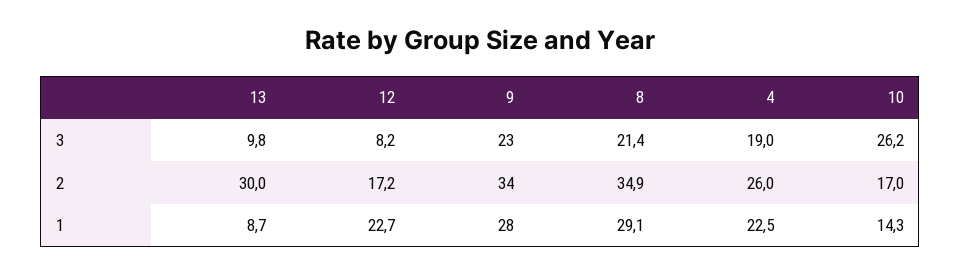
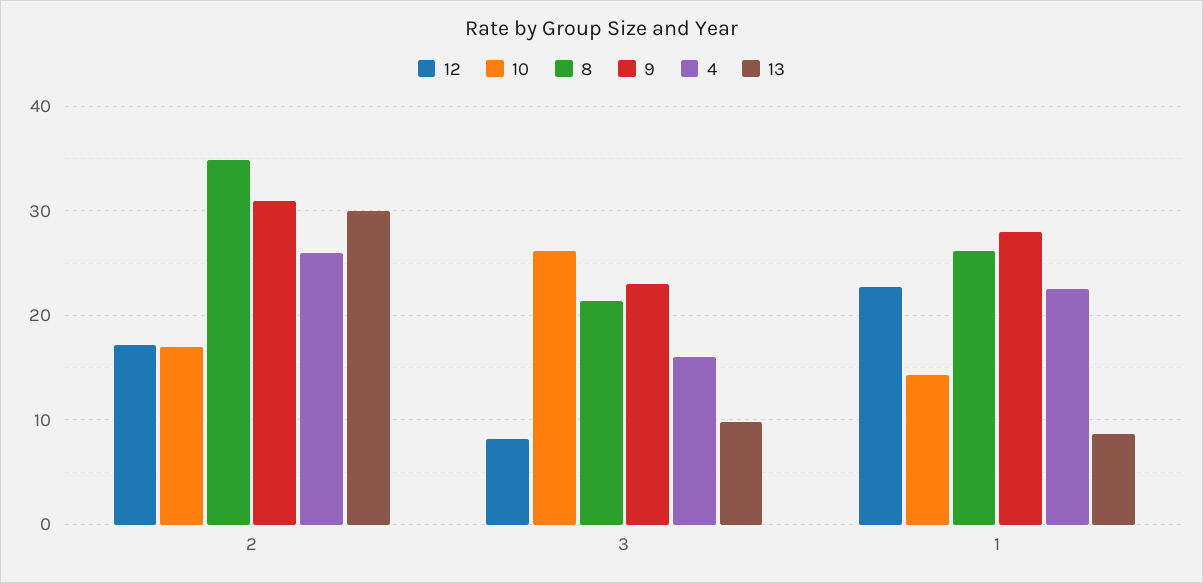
4, 3: 19 -> 16
9, 2: 34 -> 31
8, 1: 29.1 -> 26

